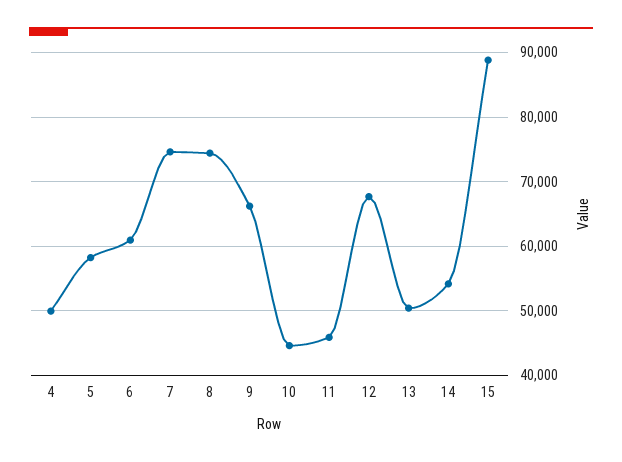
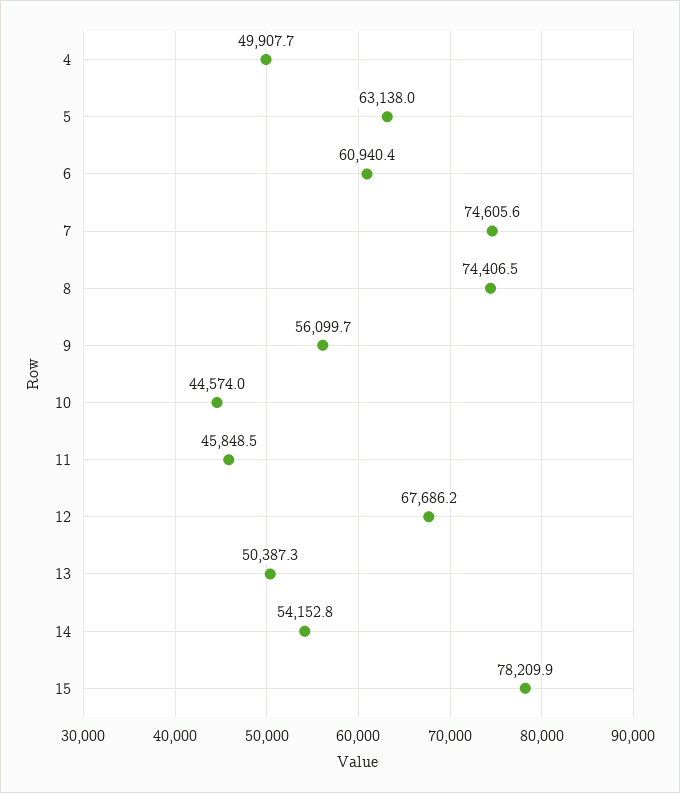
5: 58000 -> 63138
9: 66000 -> 56099.7
15: 89000 -> 78209.9

